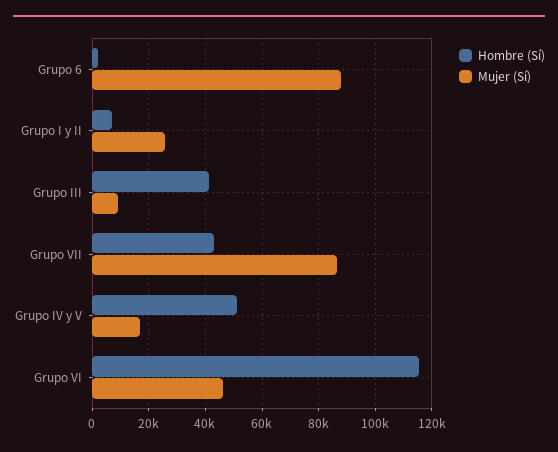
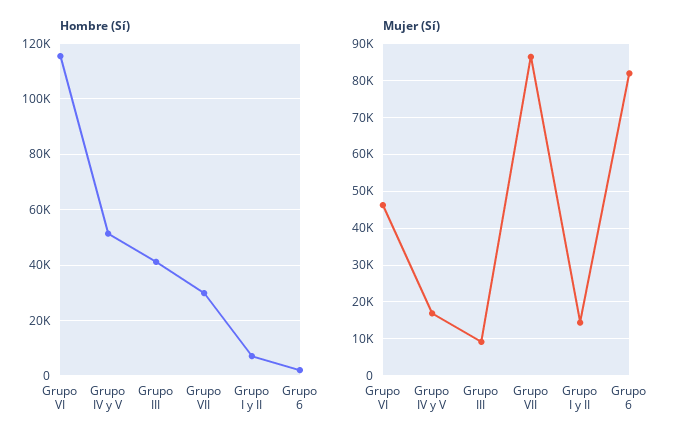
Mujer (Sí), Grupo 6: 87500 -> 82000
Mujer (Sí), Grupo I y II: 25000 -> 14000
Hombre (Sí), Grupo VII: 42500 -> 30000

